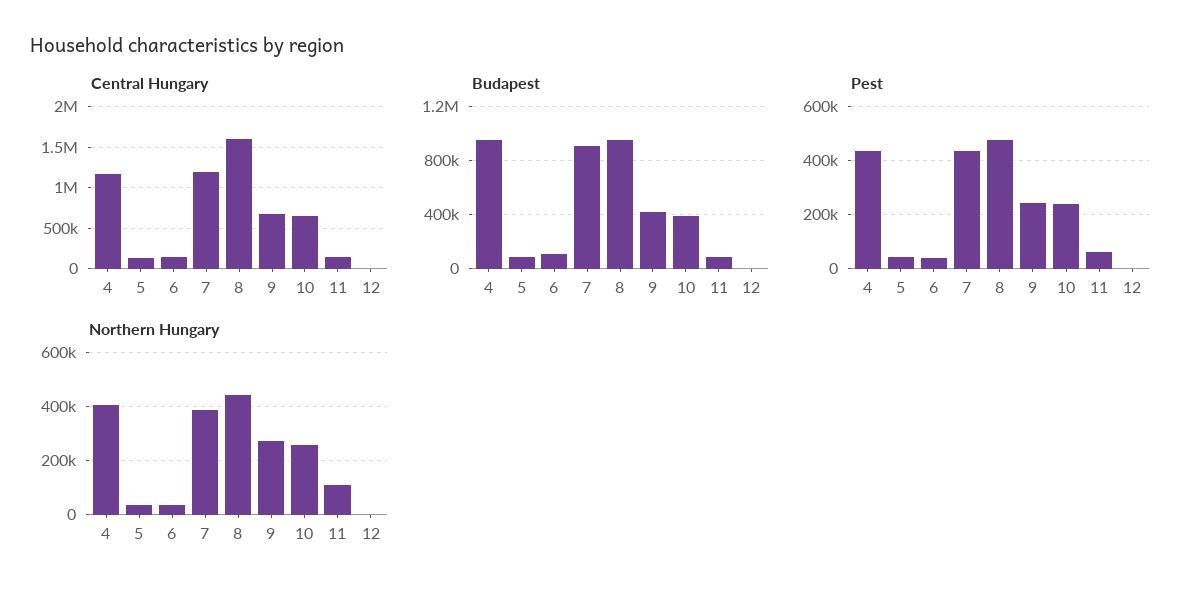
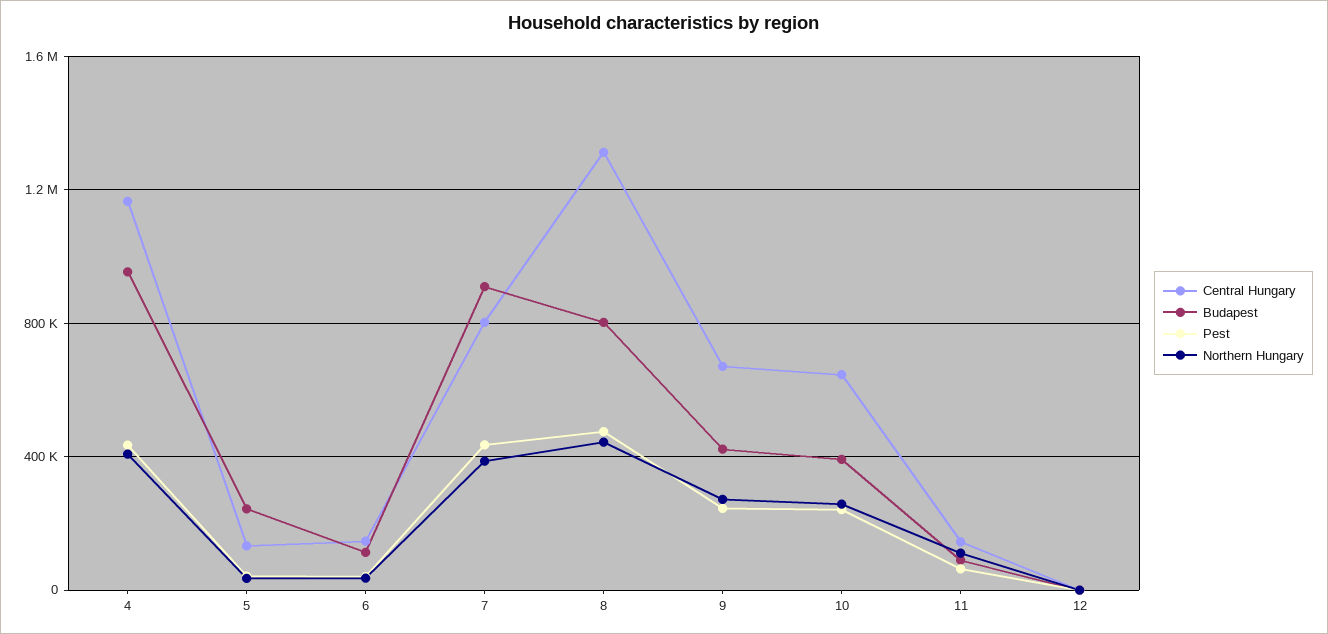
Central Hungary, 7: 1200000 -> 800000
Central Hungary, 8: 1600000 -> 1300000
Budapest, 5: 100000 -> 250000
Budapest, 8: 950000 -> 800000

